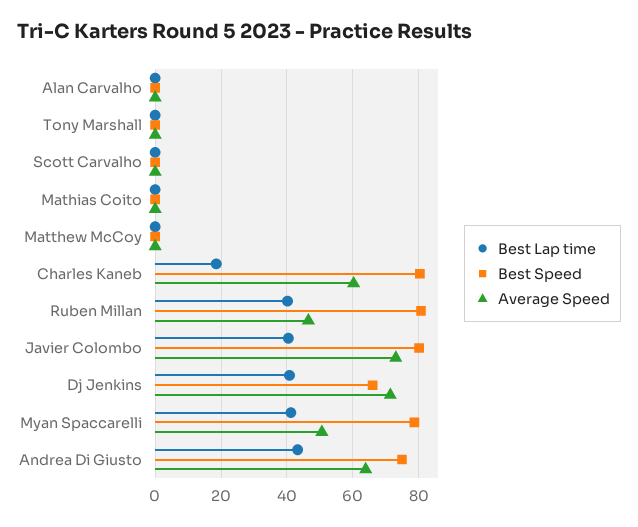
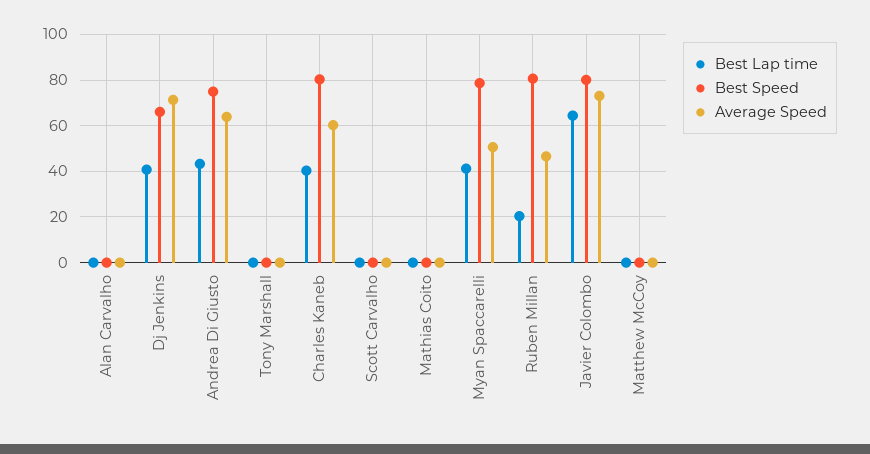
Best Lap time, Charles Kaneb: 18 -> 40
Best Lap time, Ruben Millan: 40 -> 20
Best Lap time, Javier Colombo: 40 -> 65

